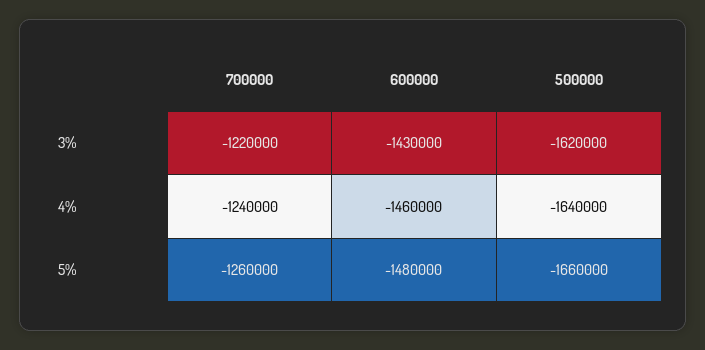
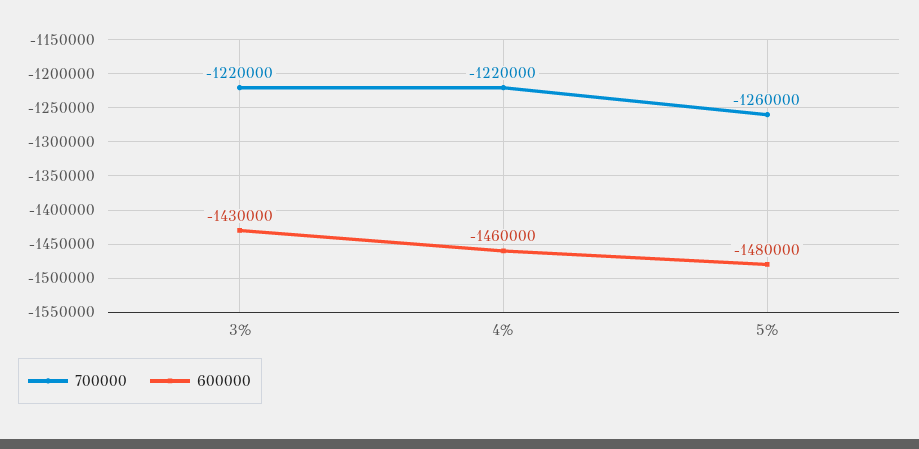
500000, 3%: -1620000 -> none
700000, 4%: -1240000 -> -1220000
500000, 4%: -1640000 -> none
500000, 5%: -1660000 -> none

